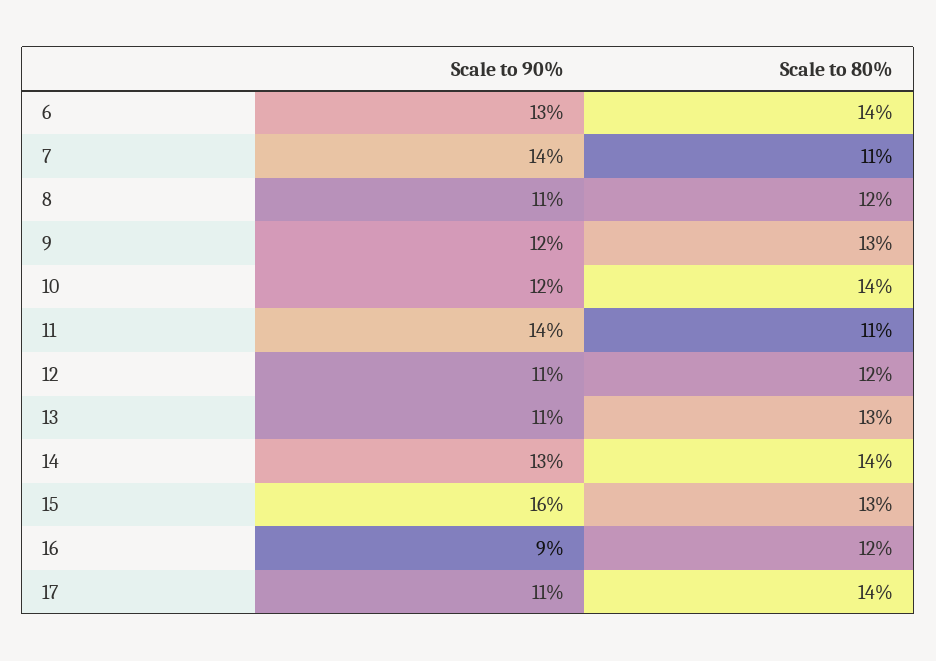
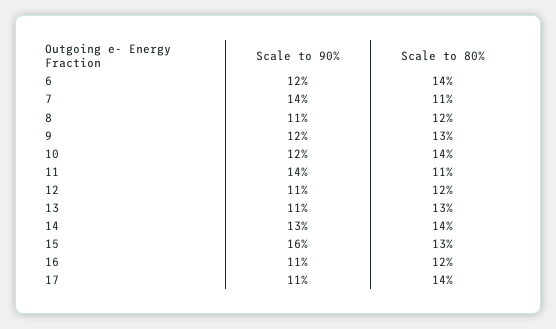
Scale to 90%, 6: 13 -> 12
Scale to 90%, 16: 9 -> 11

